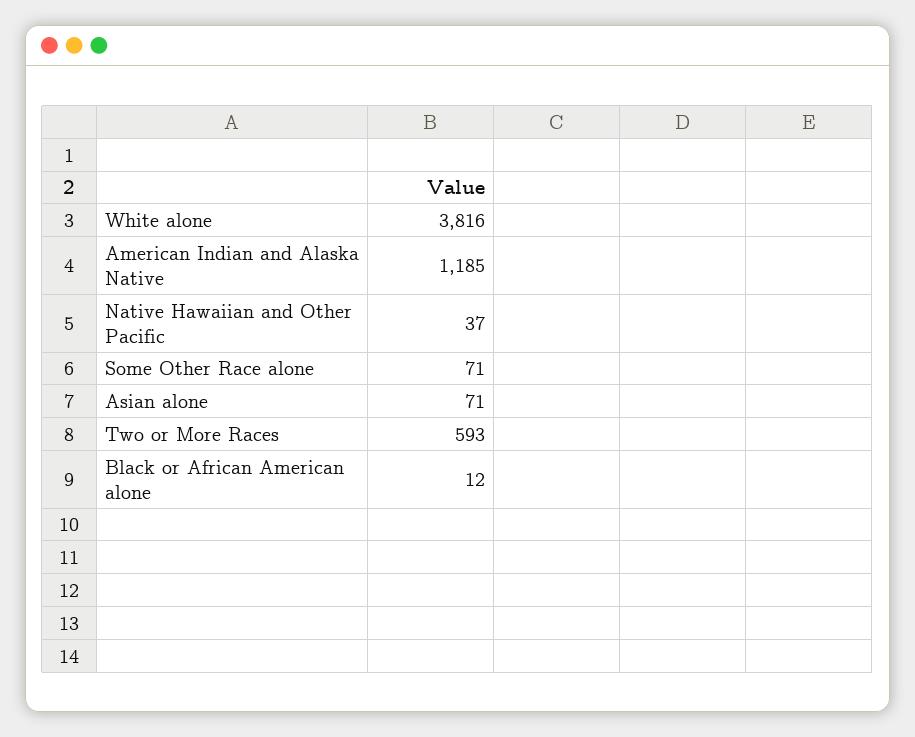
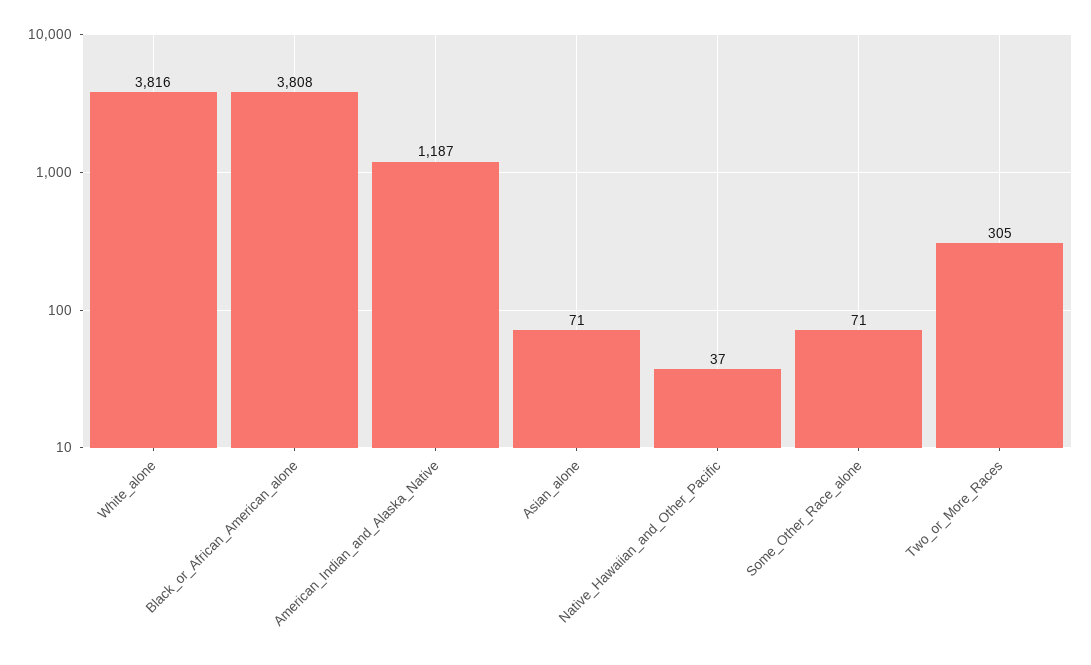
American Indian and Alaska Native: 1185 -> 1187
Two or More Races: 593 -> 305
Black or African American alone: 12 -> 3808

